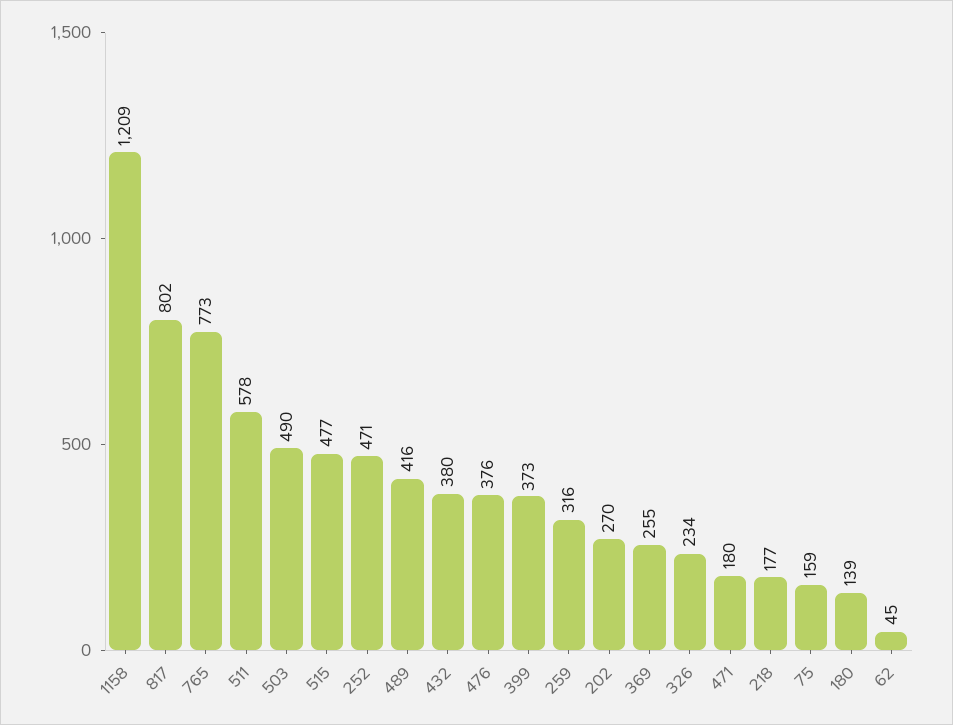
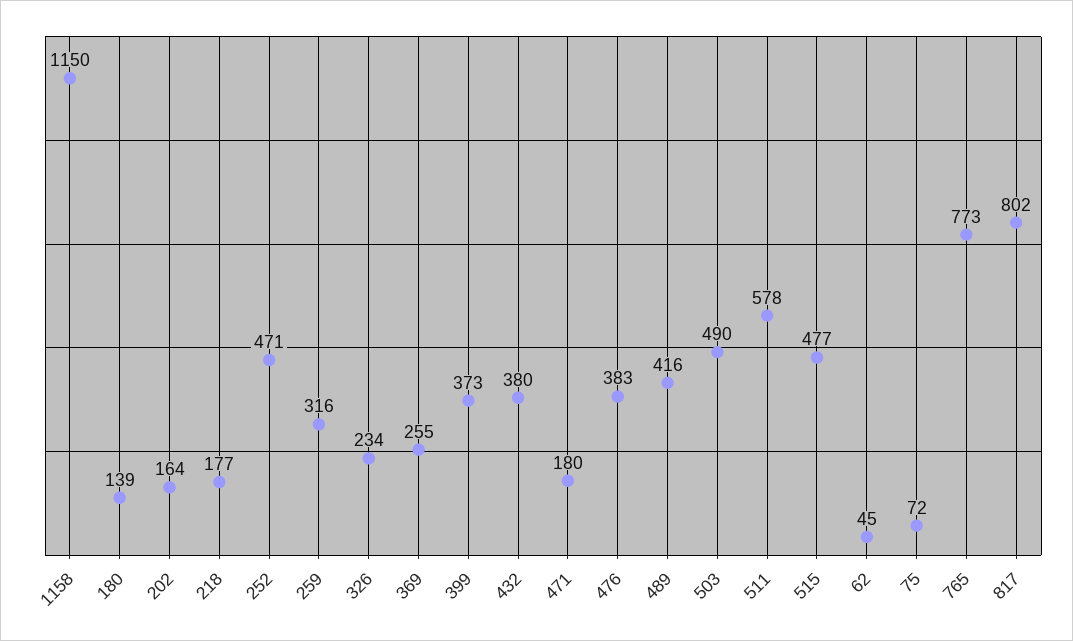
1158: 1209 -> 1150
476: 376 -> 383
202: 270 -> 164
75: 159 -> 72

